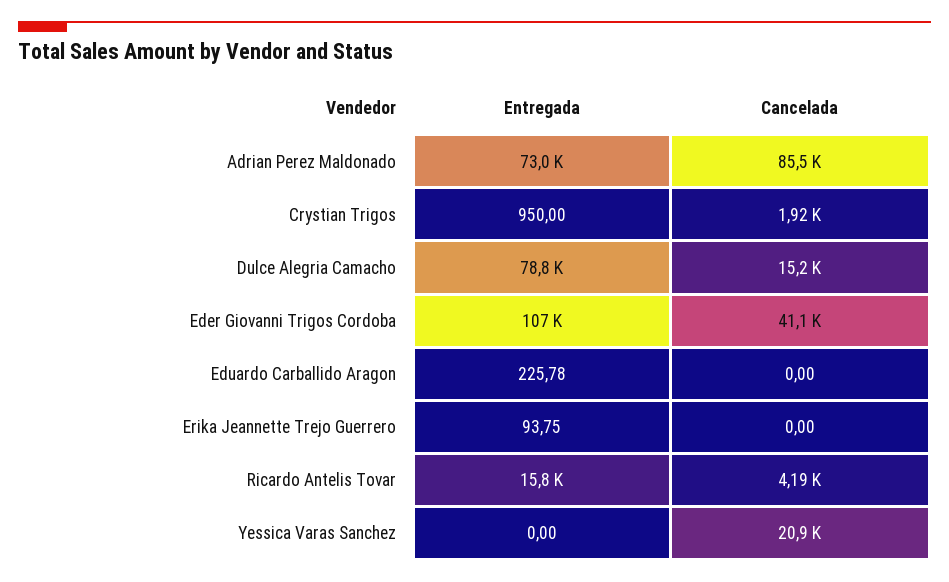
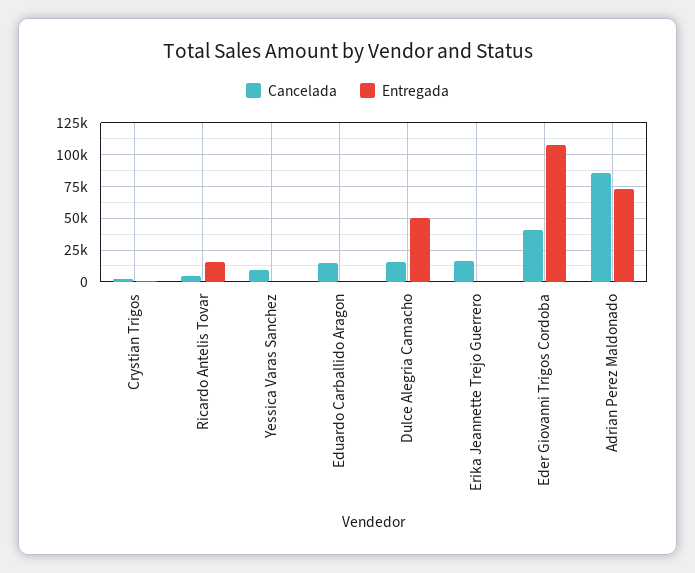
Entregada, Dulce Alegria Camacho: 78800 -> 50000
Cancelada, Eduardo Carballido Aragon: 0 -> 15000
Cancelada, Erika Jeannette Trejo Guerrero: 0 -> 15000
Cancelada, Yessica Varas Sanchez: 20900 -> 10000

